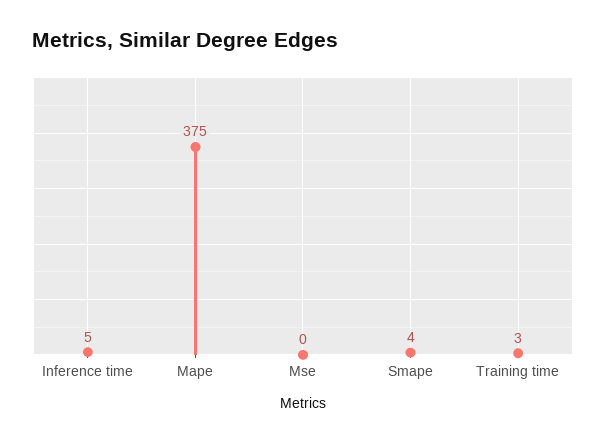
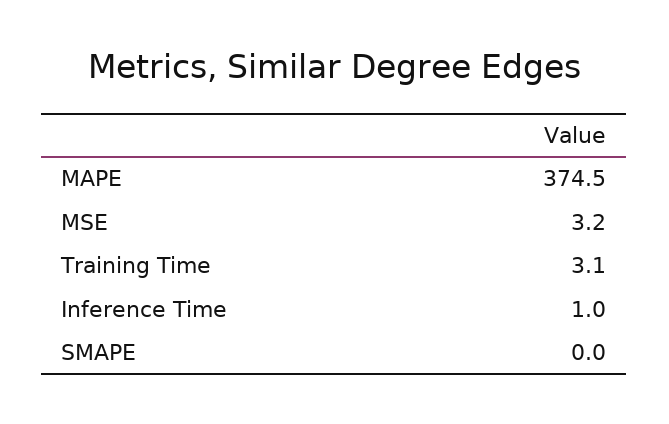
Inference time: 5 -> 1
Mse: 0 -> 3.2
Smape: 4 -> 0

